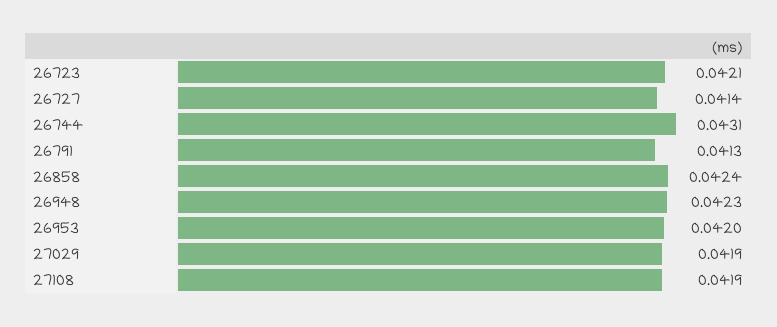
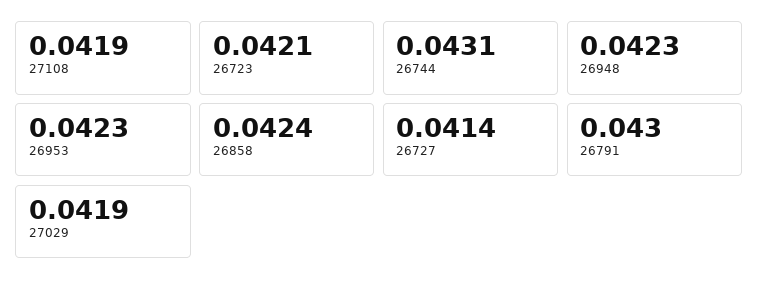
26791: 0.0413 -> 0.043
26953: 0.042 -> 0.0423

